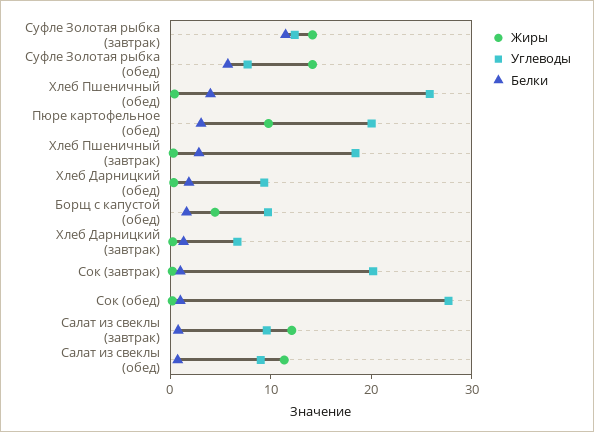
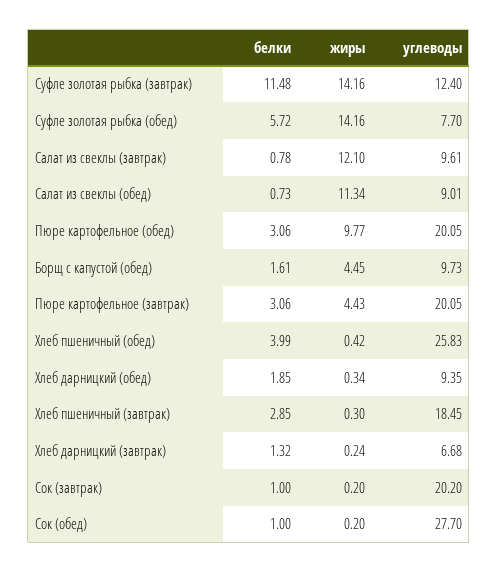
Белки, Пюре картофельное (завтрак): none -> 3.06
Жиры, Пюре картофельное (завтрак): none -> 4.43
Углеводы, Пюре картофельное (завтрак): none -> 20.05

